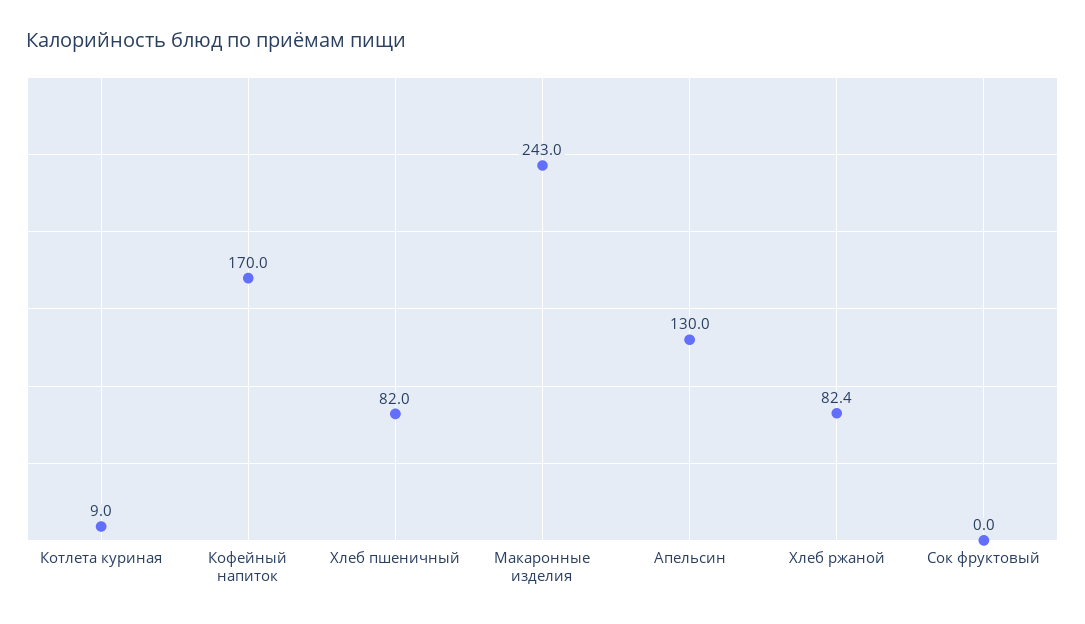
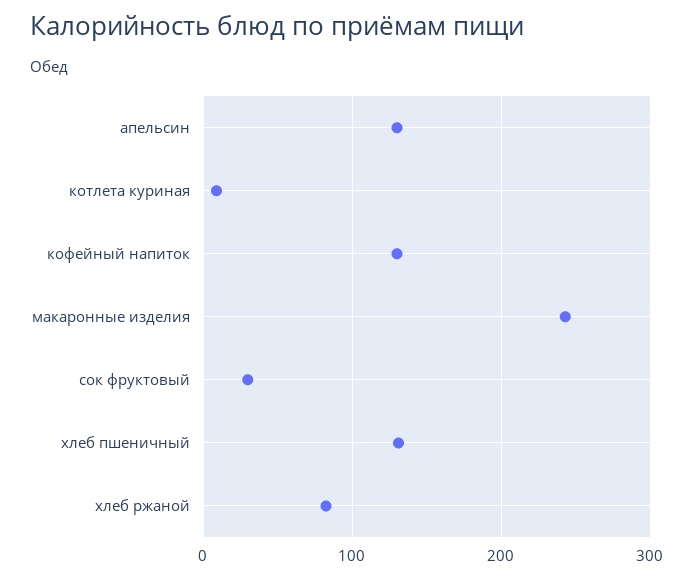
Кофейный напиток: 170 -> 130
Хлеб пшеничный: 82 -> 130
Сок фруктовый: 0 -> 30

